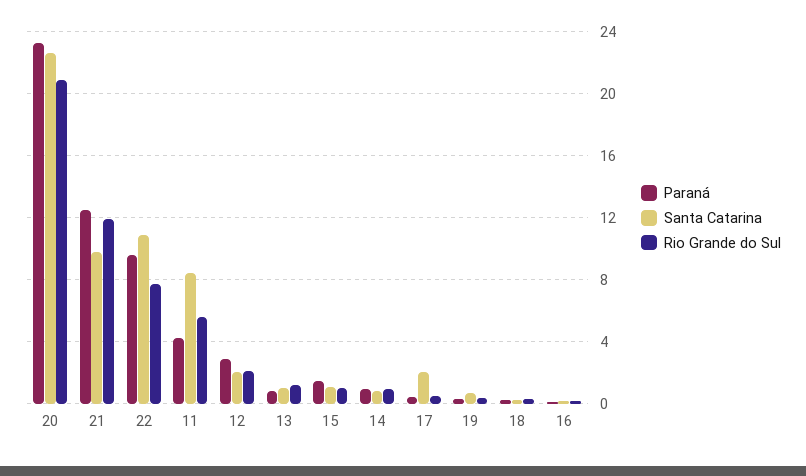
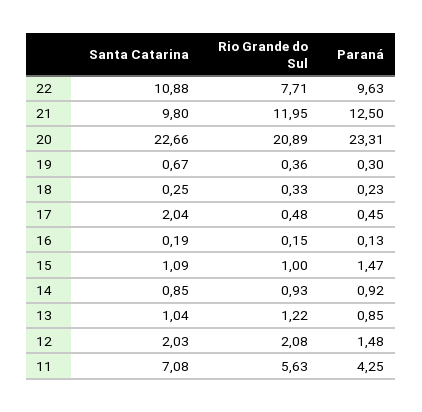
Santa Catarina, 11: 8.5 -> 7.08
Paraná, 12: 3 -> 1.48

